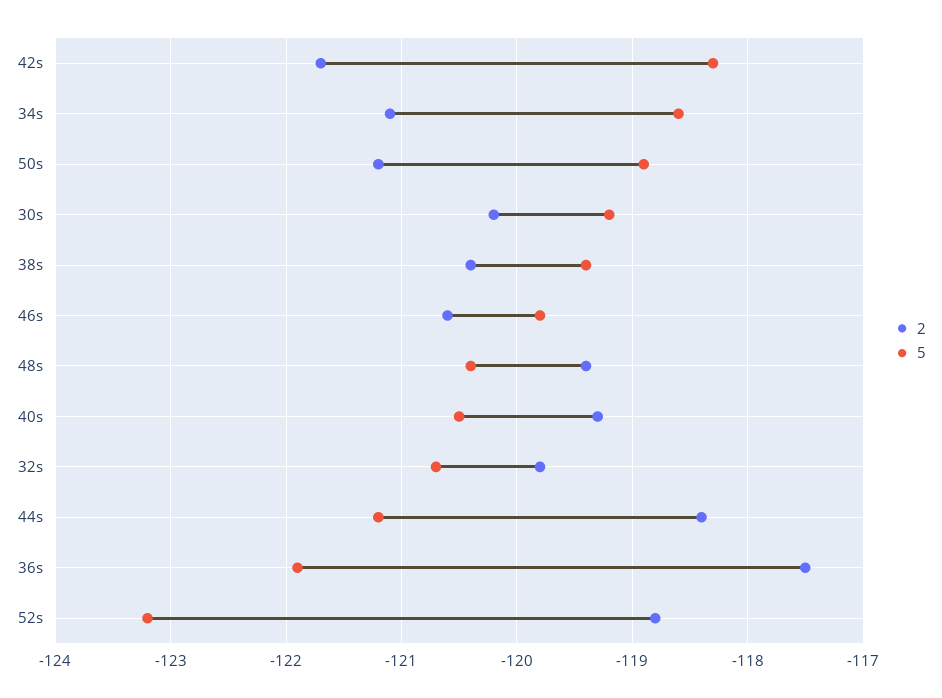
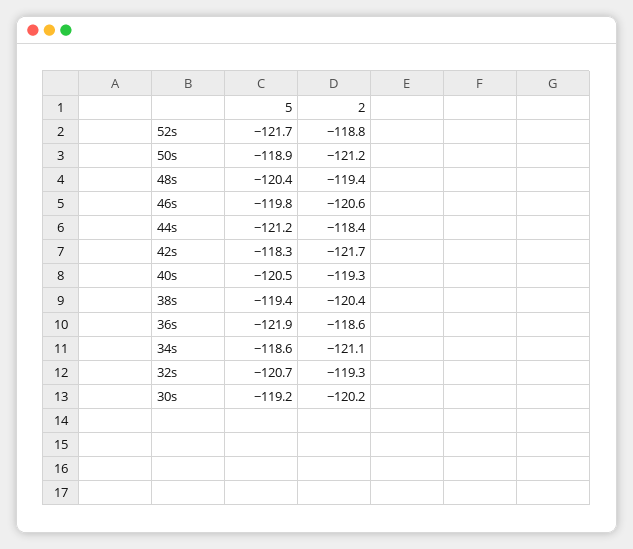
2, 32s: -119.8 -> -119.3
2, 36s: -117.5 -> -118.6
5, 52s: -123.2 -> -121.7

